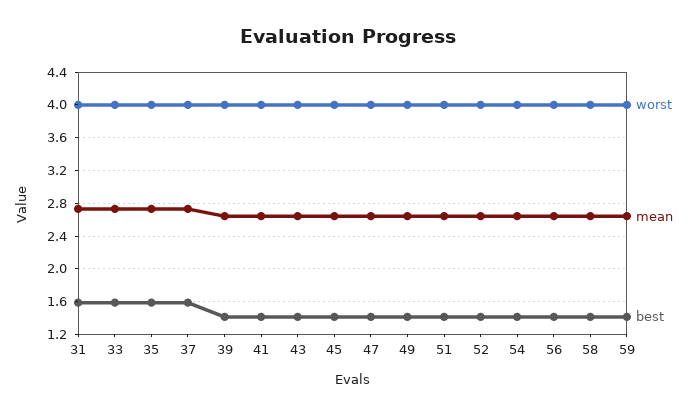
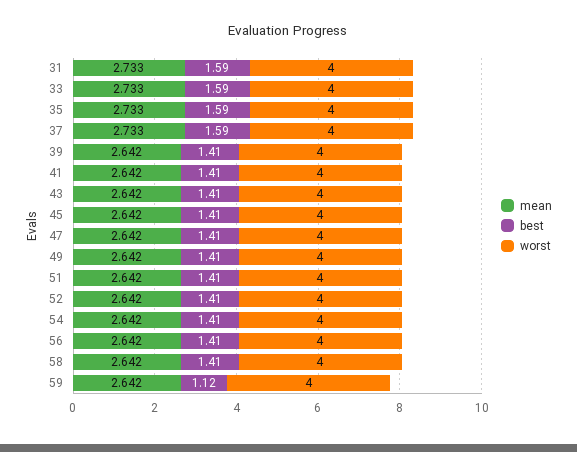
best, 59: 1.4 -> 1.12

